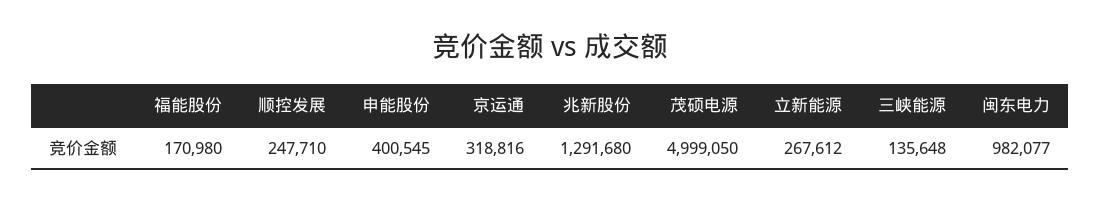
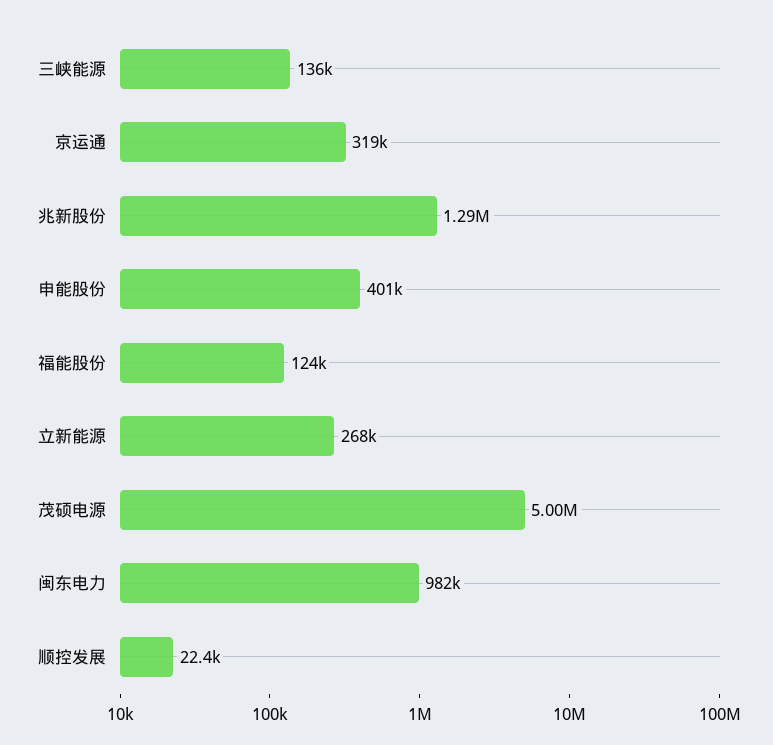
福能股份: 170980 -> 124000
顺控发展: 247710 -> 22400

